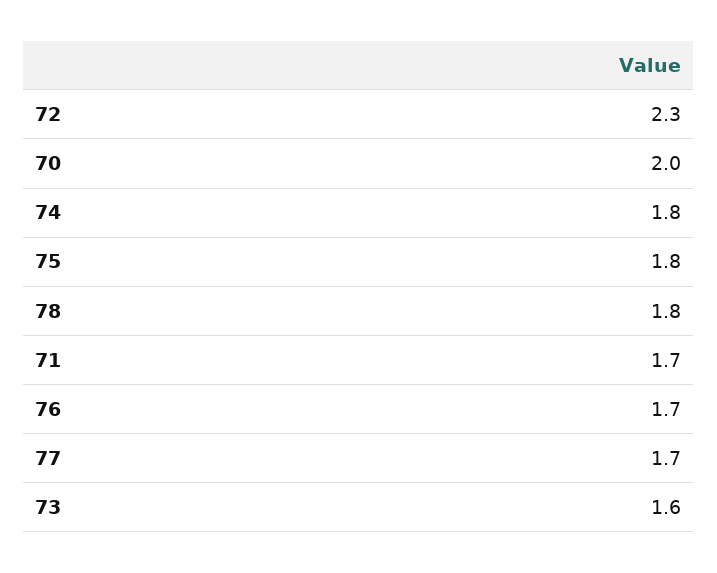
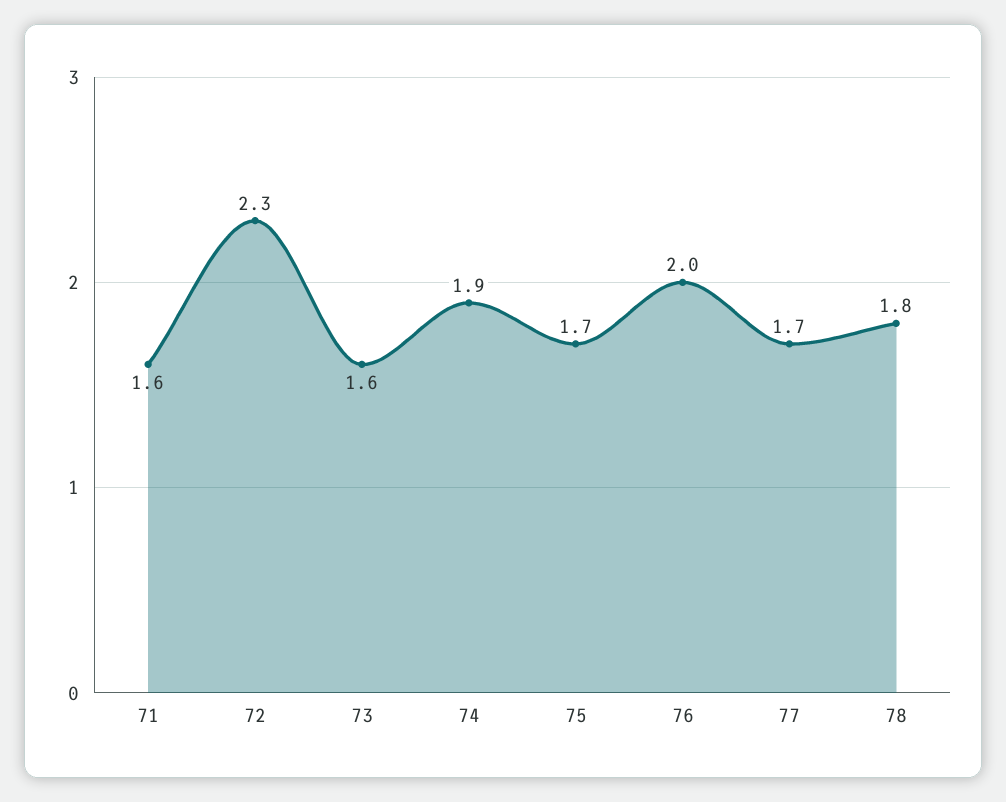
70: 2 -> none
74: 1.8 -> 1.9
75: 1.8 -> 1.7
71: 1.7 -> 1.6
76: 1.7 -> 2

